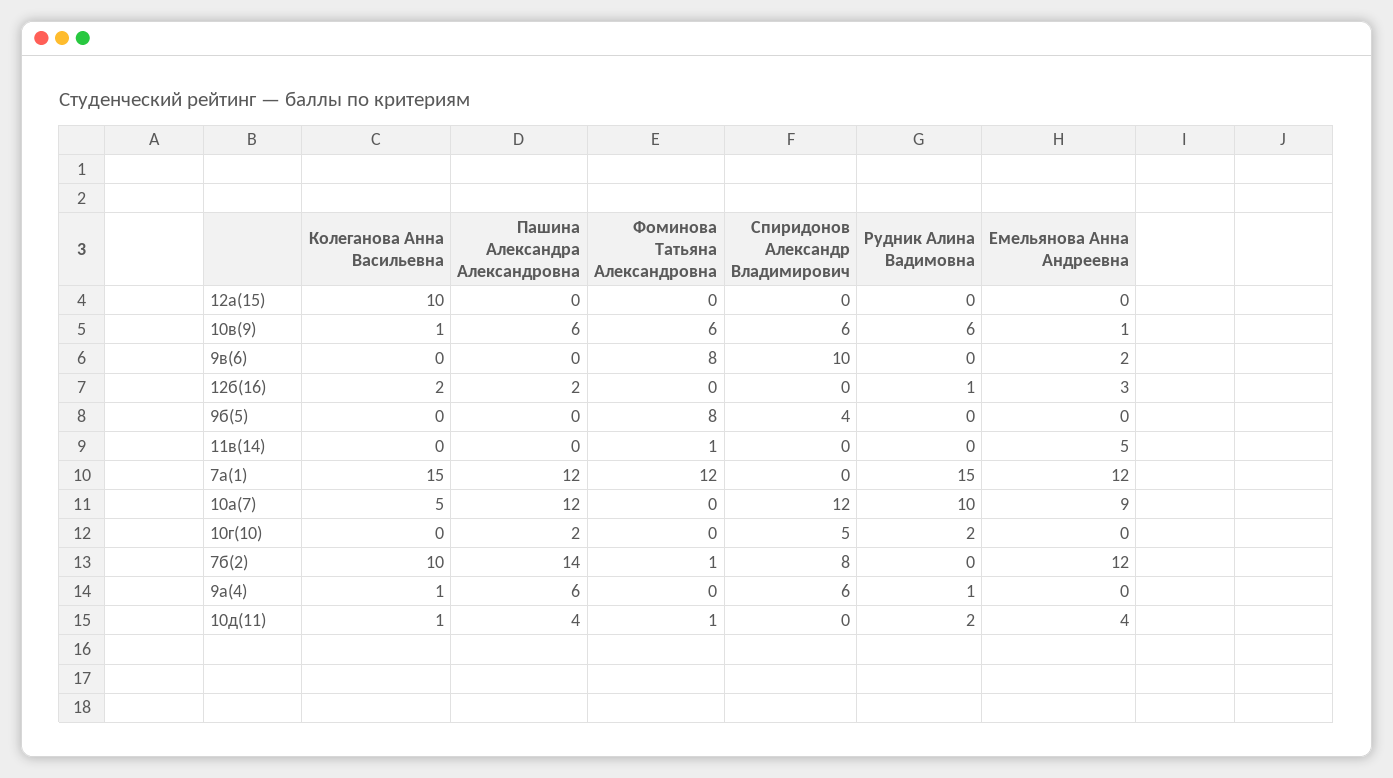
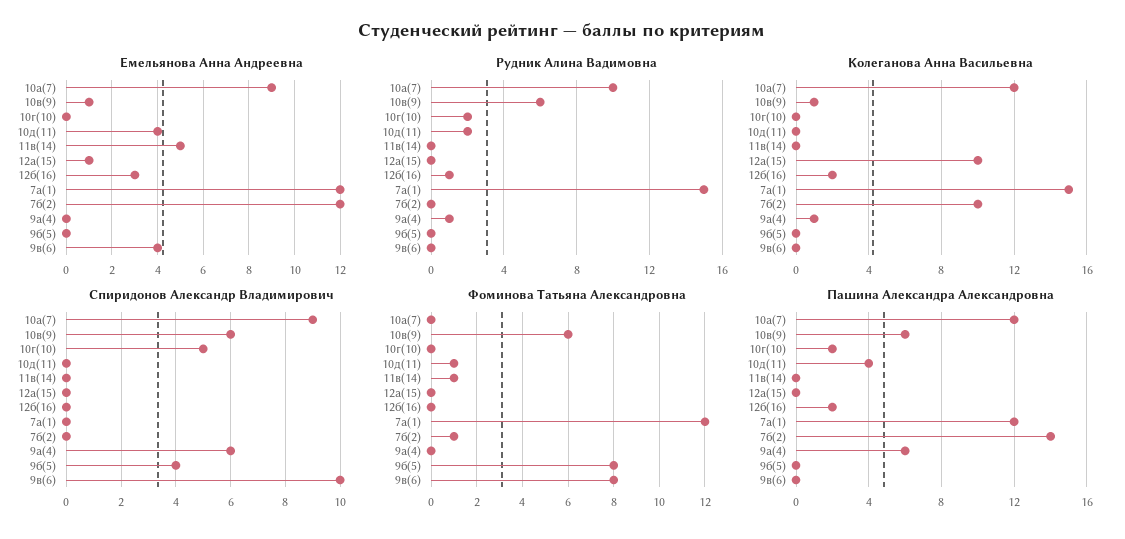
Емельянова Анна Андреевна, 12а(15): 0 -> 1
Емельянова Анна Андреевна, 9в(6): 2 -> 4
Колеганова Анна Васильевна, 10а(7): 5 -> 12
Спиридонов Александр Владимирович, 10а(7): 12 -> 9
Спиридонов Александр Владимирович, 7б(2): 8 -> 0
Колеганова Анна Васильевна, 10д(11): 1 -> 0

